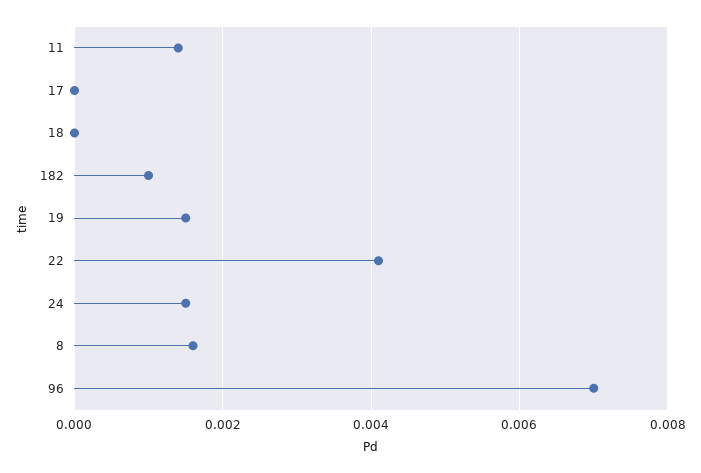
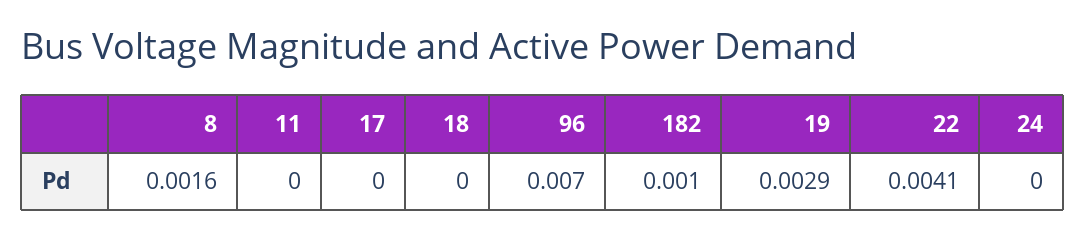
11: 0.0015 -> 0
19: 0.0015 -> 0.0029
24: 0.0015 -> 0

